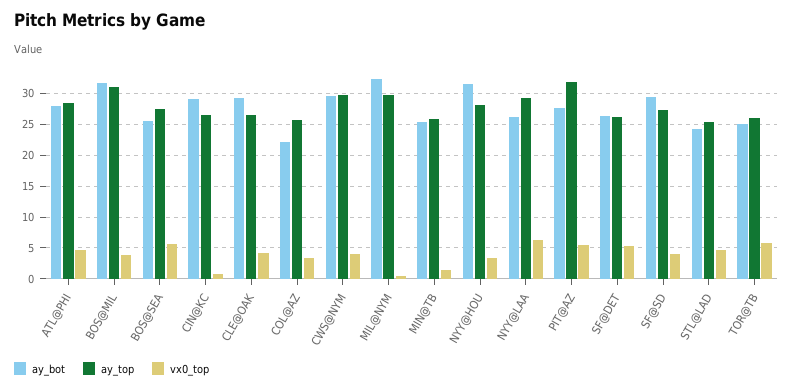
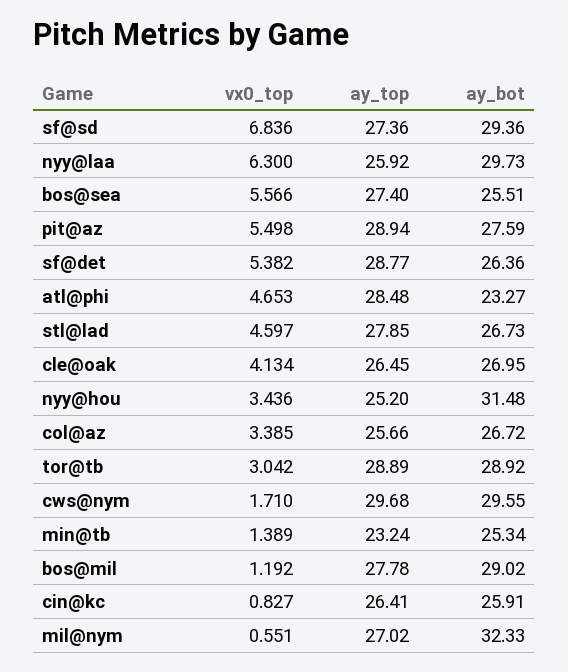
ay_bot, ATL@PHI: 28 -> 23.27
ay_bot, BOS@MIL: 32 -> 29.02
ay_top, BOS@MIL: 31 -> 27.78
vx0_top, BOS@MIL: 4 -> 1.192
ay_bot, CIN@KC: 29 -> 25.91
ay_bot, CLE@OAK: 29 -> 26.95
ay_bot, COL@AZ: 22 -> 26.72
vx0_top, CWS@NYM: 4 -> 1.71
ay_top, MIL@NYM: 30 -> 27.02
ay_top, MIN@TB: 26 -> 23.24
ay_top, NYY@HOU: 28 -> 25.2
ay_bot, NYY@LAA: 26 -> 29.73
ay_top, NYY@LAA: 29 -> 25.92
ay_top, PIT@AZ: 32 -> 28.94
ay_top, SF@DET: 26 -> 28.77
vx0_top, SF@SD: 4 -> 6.836
ay_bot, STL@LAD: 24 -> 26.73
ay_top, STL@LAD: 25 -> 27.85
ay_bot, TOR@TB: 25 -> 28.92
ay_top, TOR@TB: 26 -> 28.89
vx0_top, TOR@TB: 6 -> 3.042

